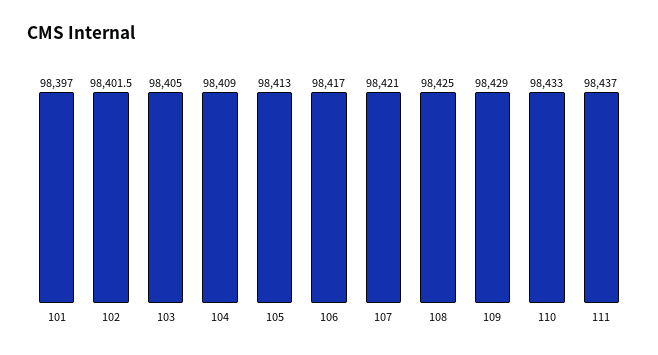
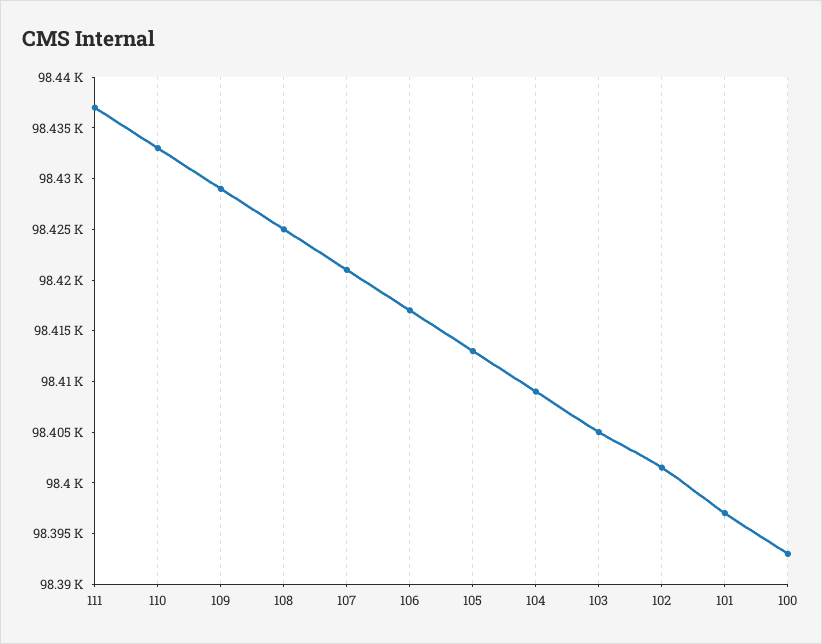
100: none -> 98393

